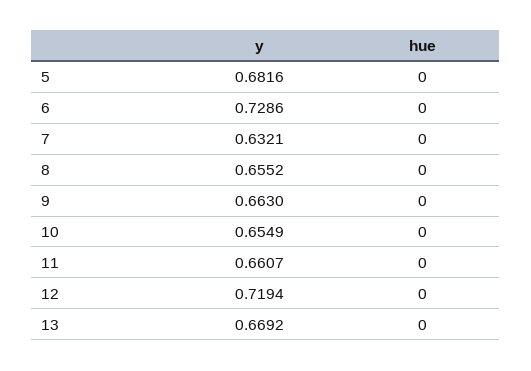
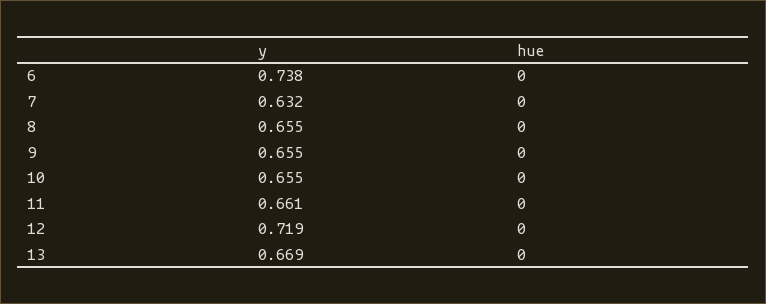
y, 5: 0.6816 -> none
hue, 5: 0 -> none
y, 6: 0.7286 -> 0.738
y, 9: 0.663 -> 0.655

